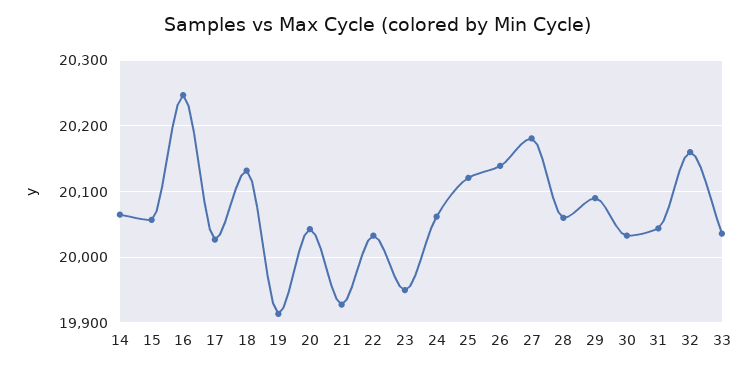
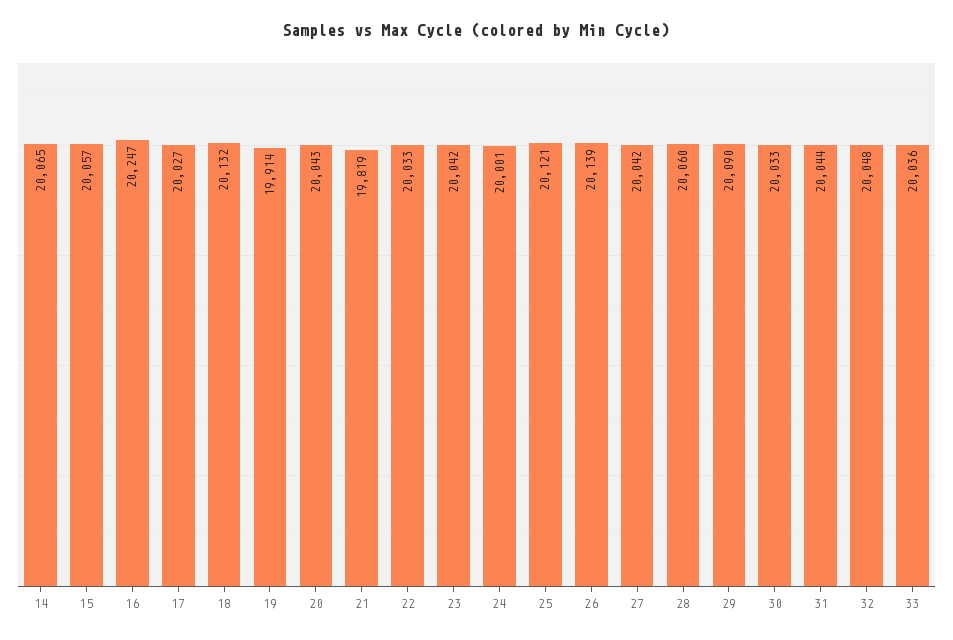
21: 19930 -> 19819
23: 19950 -> 20042
24: 20060 -> 20001
27: 20180 -> 20042
32: 20160 -> 20048

